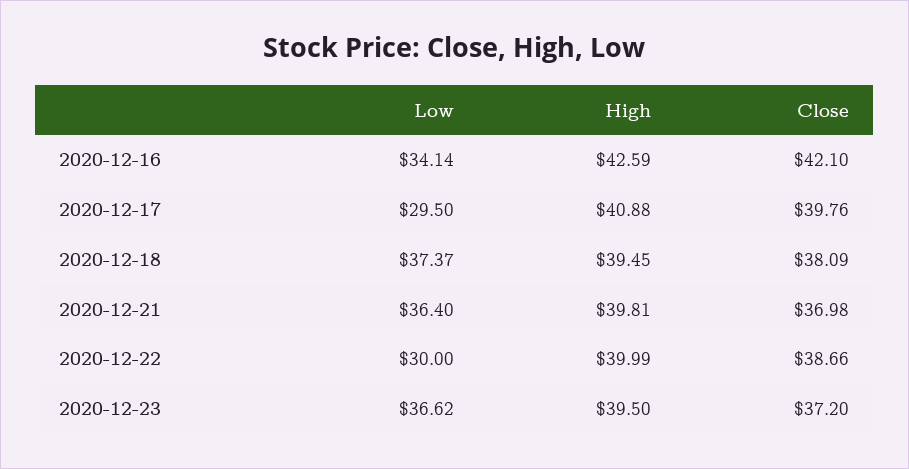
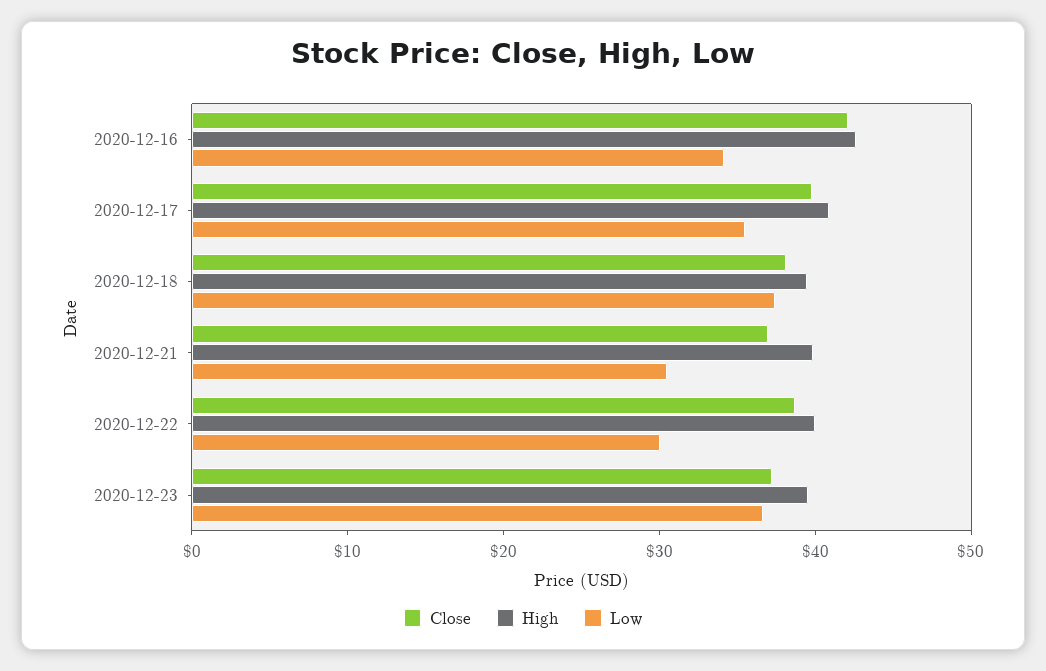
Low, 2020-12-17: 29.5 -> 36
Low, 2020-12-21: 36.4 -> 30

